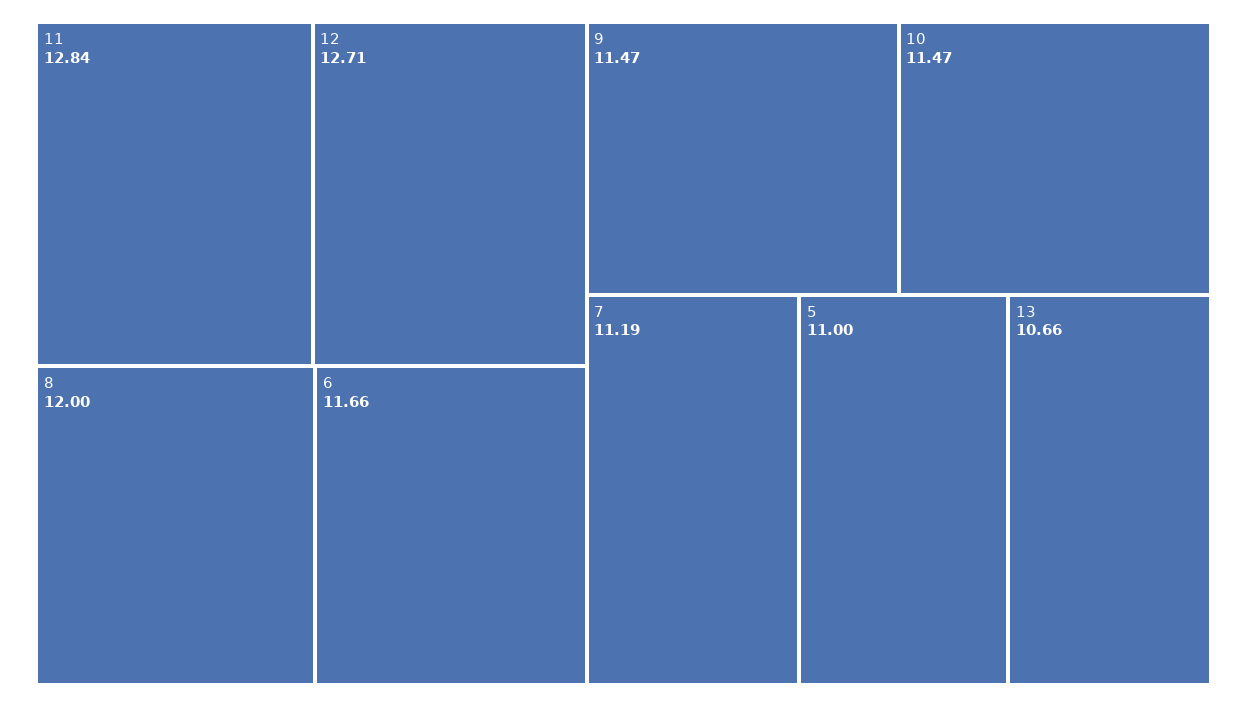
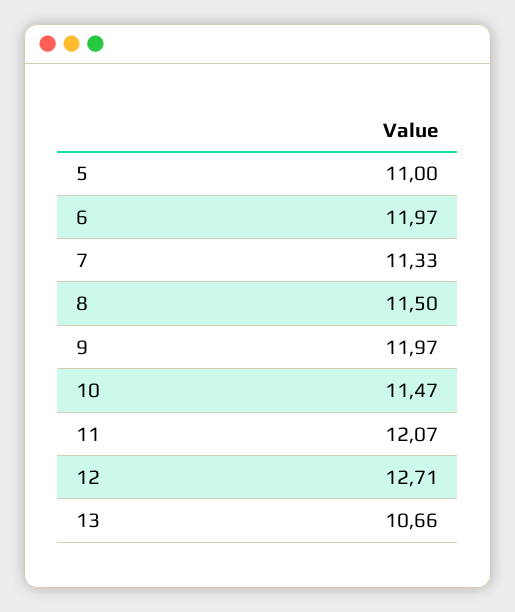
11: 12.84 -> 12.07
8: 12 -> 11.5
6: 11.66 -> 11.97
9: 11.47 -> 11.97
7: 11.19 -> 11.33

